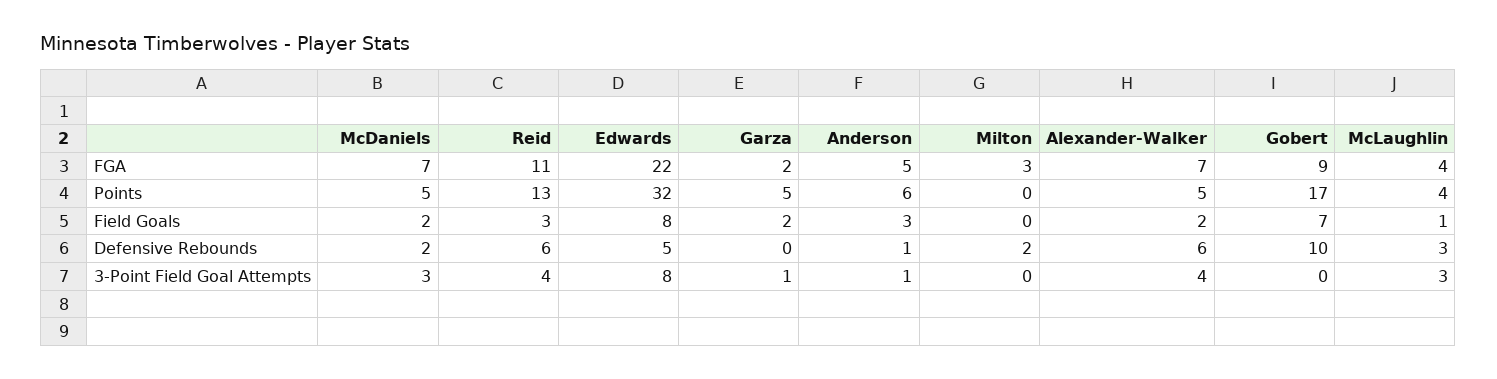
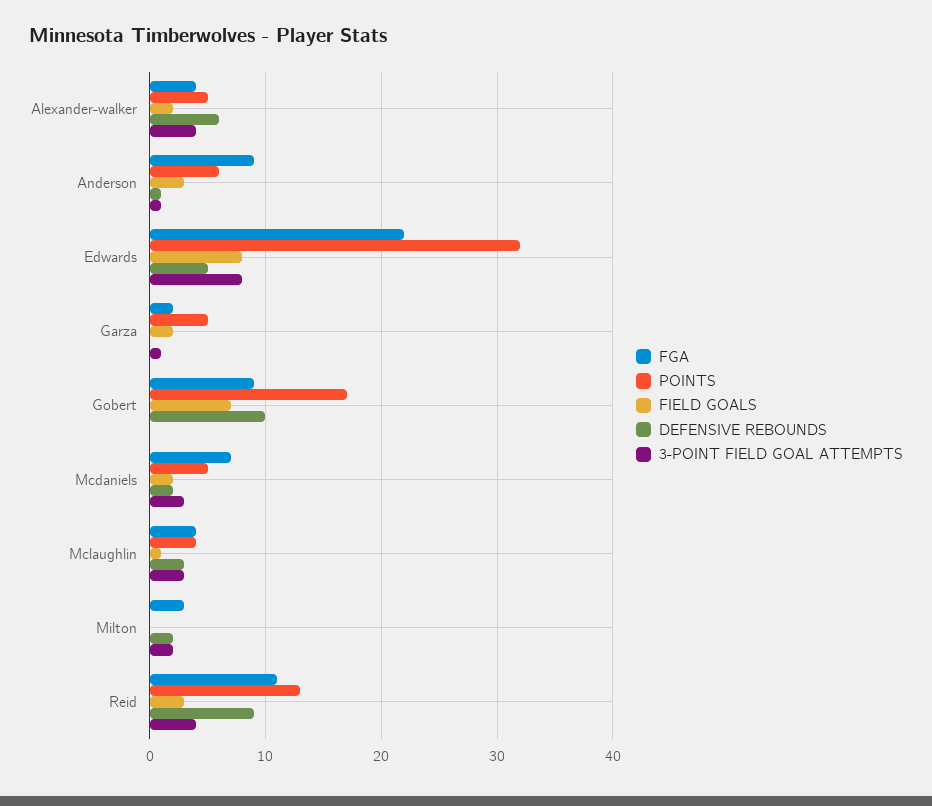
FGA, Anderson: 5 -> 9
FGA, Alexander-Walker: 7 -> 4
Defensive Rebounds, Reid: 6 -> 9
3-Point Field Goal Attempts, Milton: 0 -> 2

